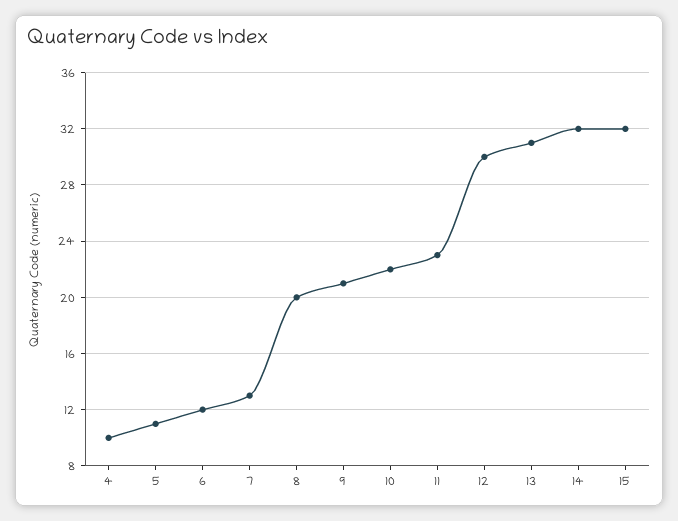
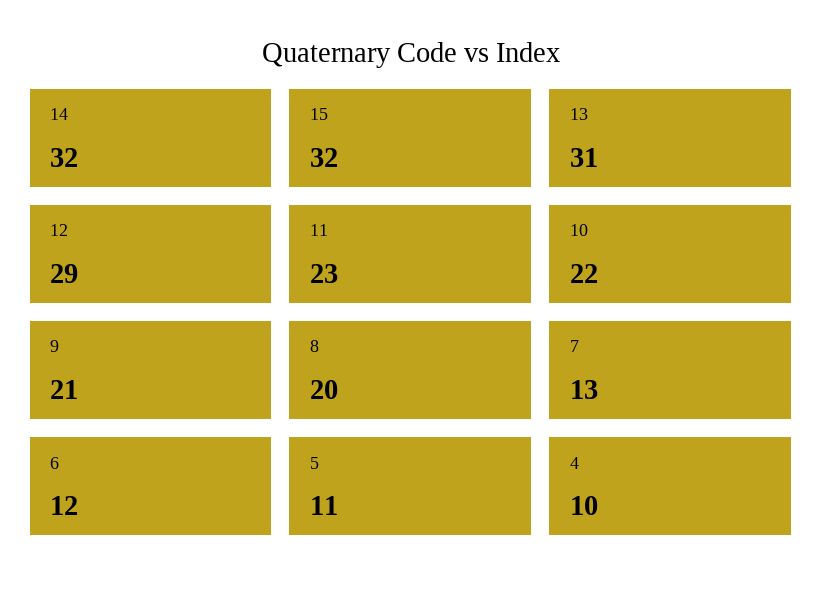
12: 30 -> 29

